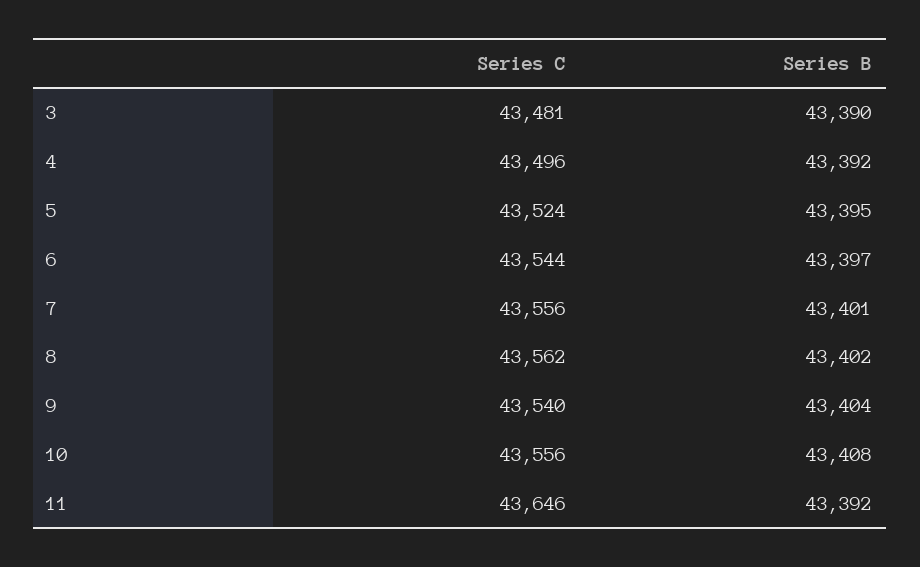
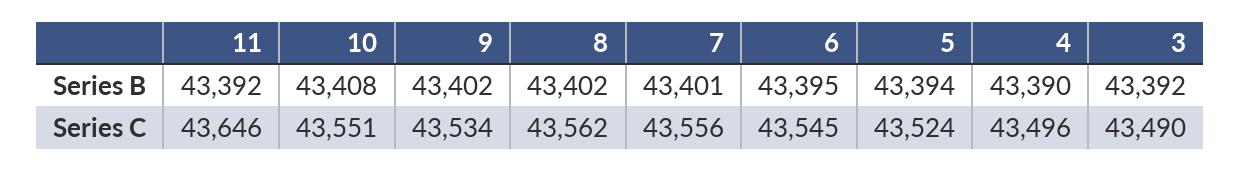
Series C, 3: 43481 -> 43490
Series B, 3: 43390 -> 43392
Series B, 4: 43392 -> 43390
Series B, 5: 43395 -> 43394
Series C, 6: 43544 -> 43545
Series B, 6: 43397 -> 43395
Series C, 9: 43540 -> 43534
Series B, 9: 43404 -> 43402
Series C, 10: 43556 -> 43551

